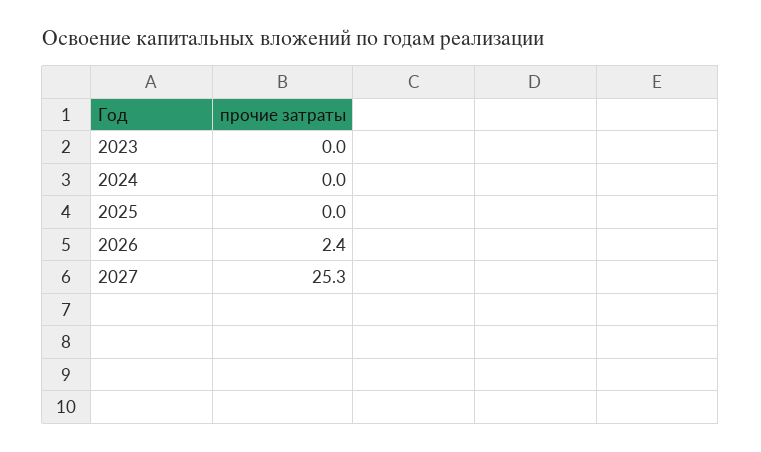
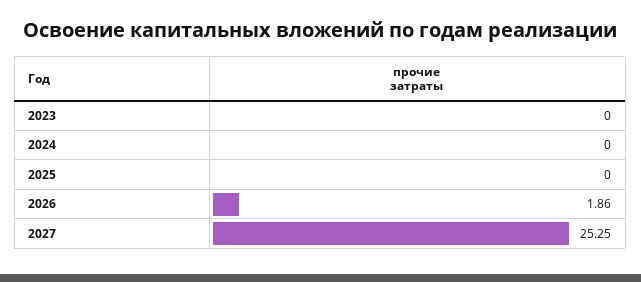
2026: 2.4 -> 1.86

